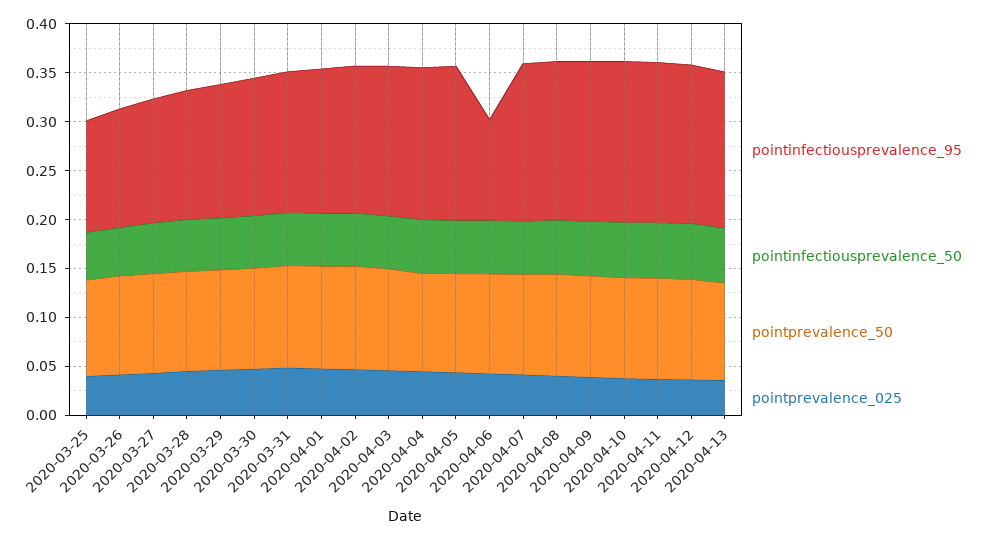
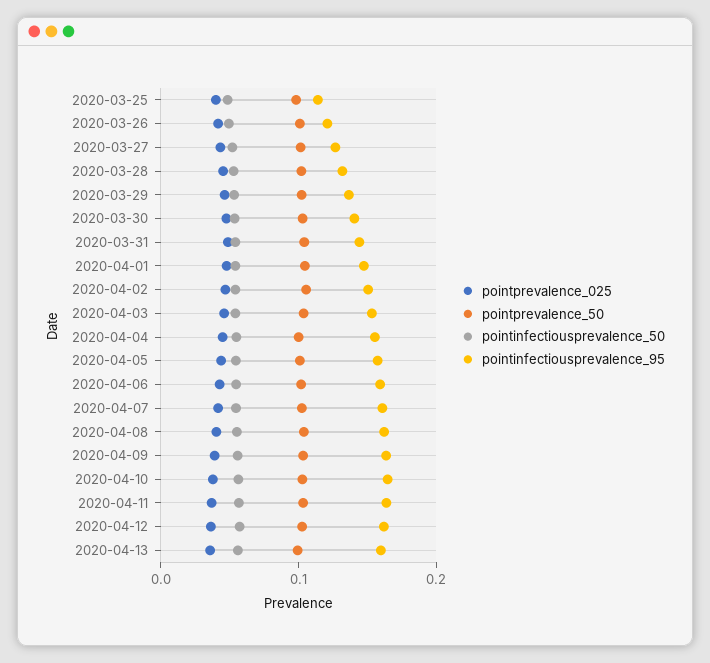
pointinfectiousprevalence_95, 2020-04-06: 0.1 -> 0.16

